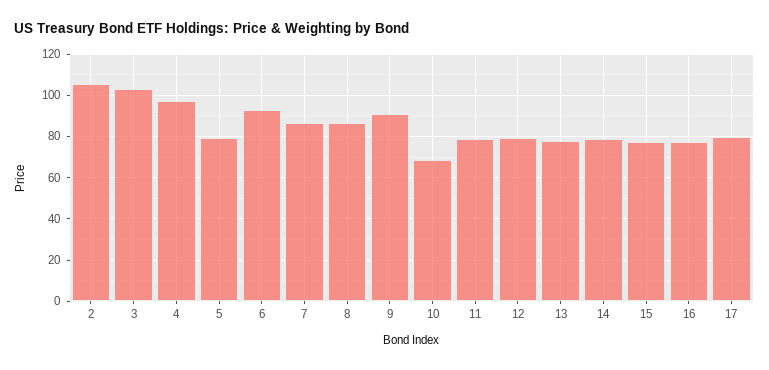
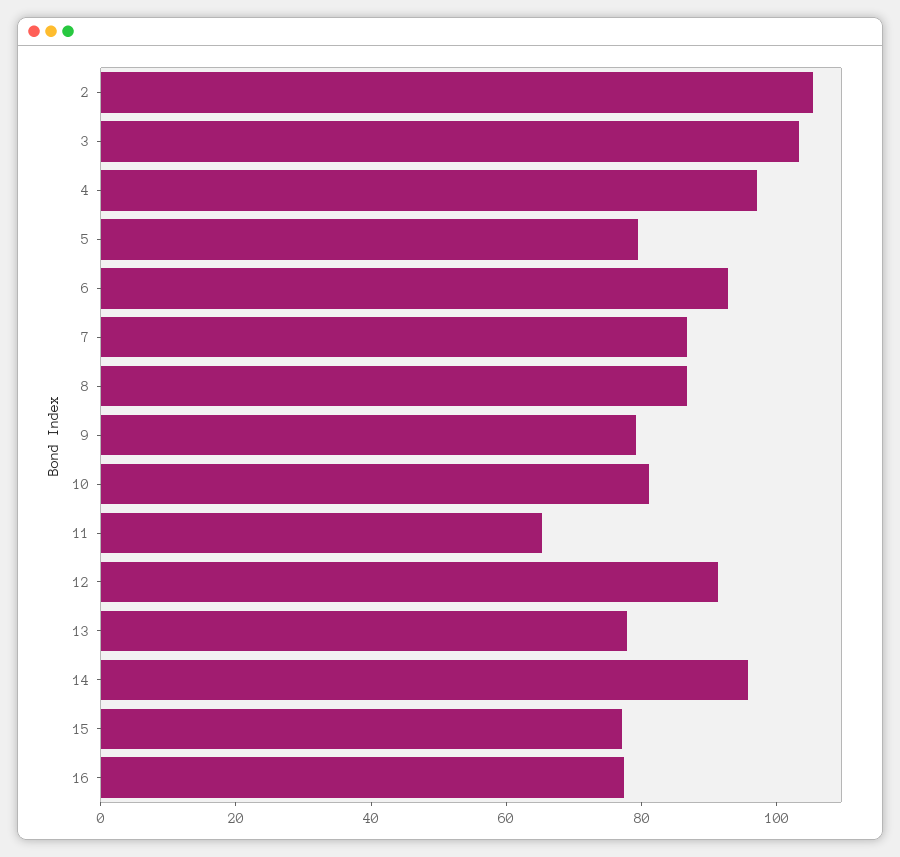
9: 90 -> 80
10: 70 -> 80
11: 80 -> 65
12: 80 -> 90
14: 80 -> 95
17: 80 -> none

